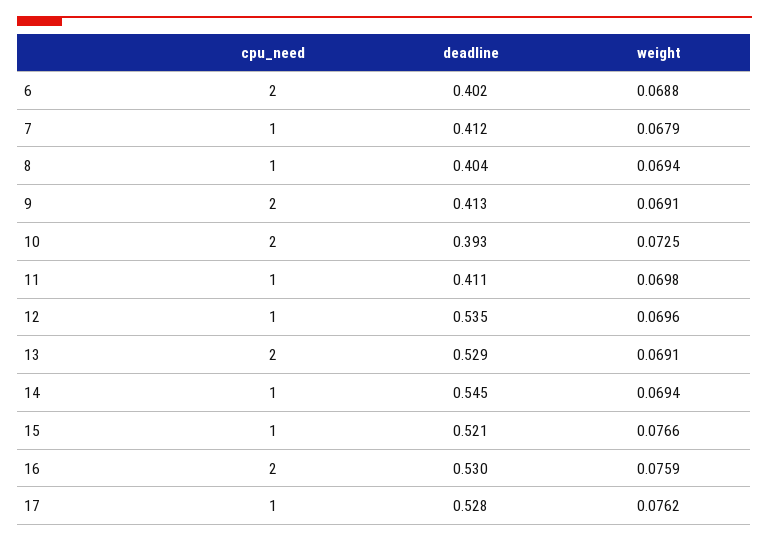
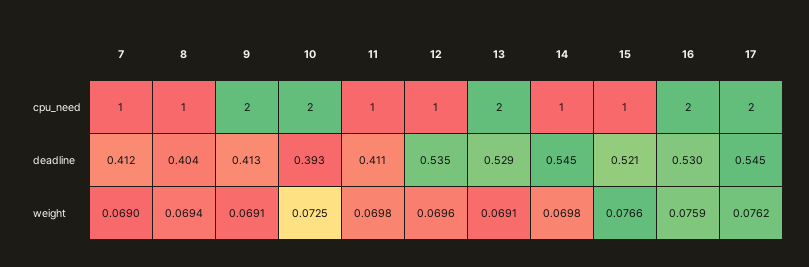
cpu_need, 6: 2 -> none
deadline, 6: 0.402 -> none
weight, 6: 0.0688 -> none
weight, 7: 0.0679 -> 0.069
weight, 14: 0.0694 -> 0.0698
cpu_need, 17: 1 -> 2
deadline, 17: 0.528 -> 0.545

